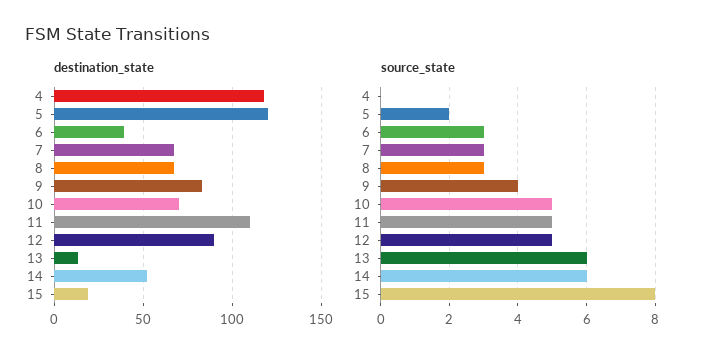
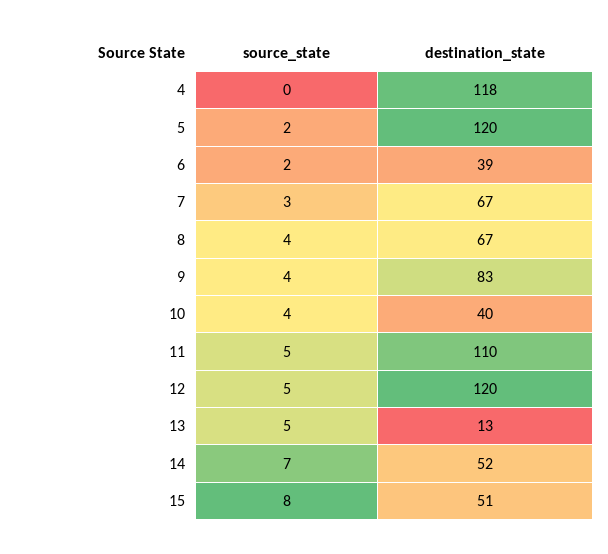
destination_state, 10: 70 -> 40
destination_state, 12: 90 -> 120
destination_state, 15: 20 -> 51
source_state, 6: 3 -> 2
source_state, 8: 3 -> 4
source_state, 10: 5 -> 4
source_state, 13: 6 -> 5
source_state, 14: 6 -> 7

